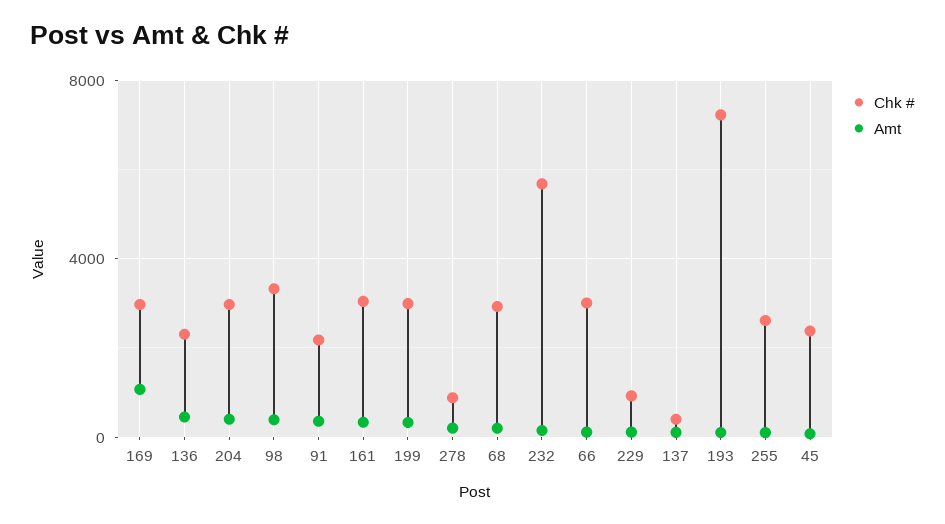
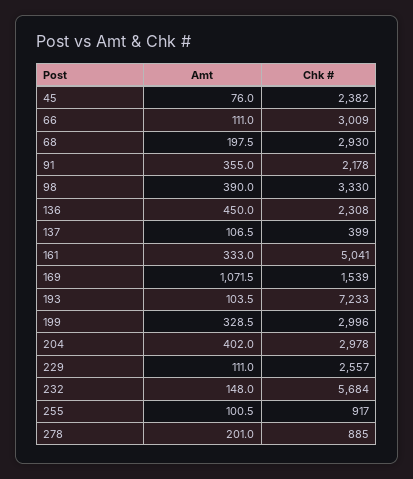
Chk #, 169: 3000 -> 1539
Chk #, 161: 3000 -> 5041
Chk #, 229: 1000 -> 2557
Chk #, 255: 2500 -> 917

